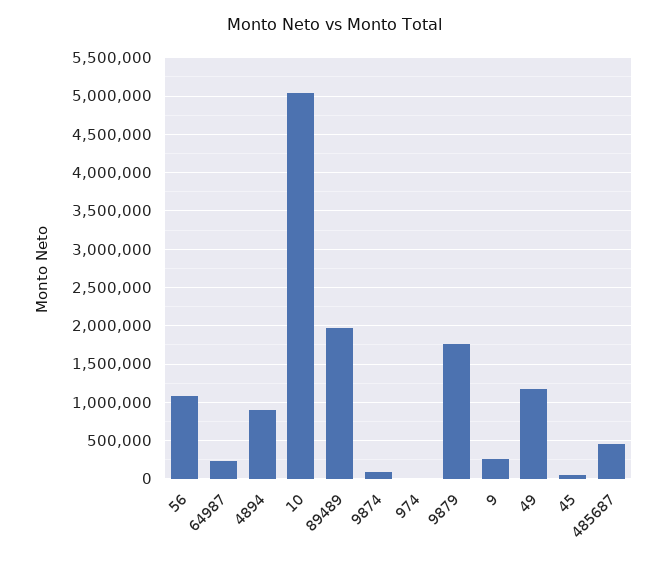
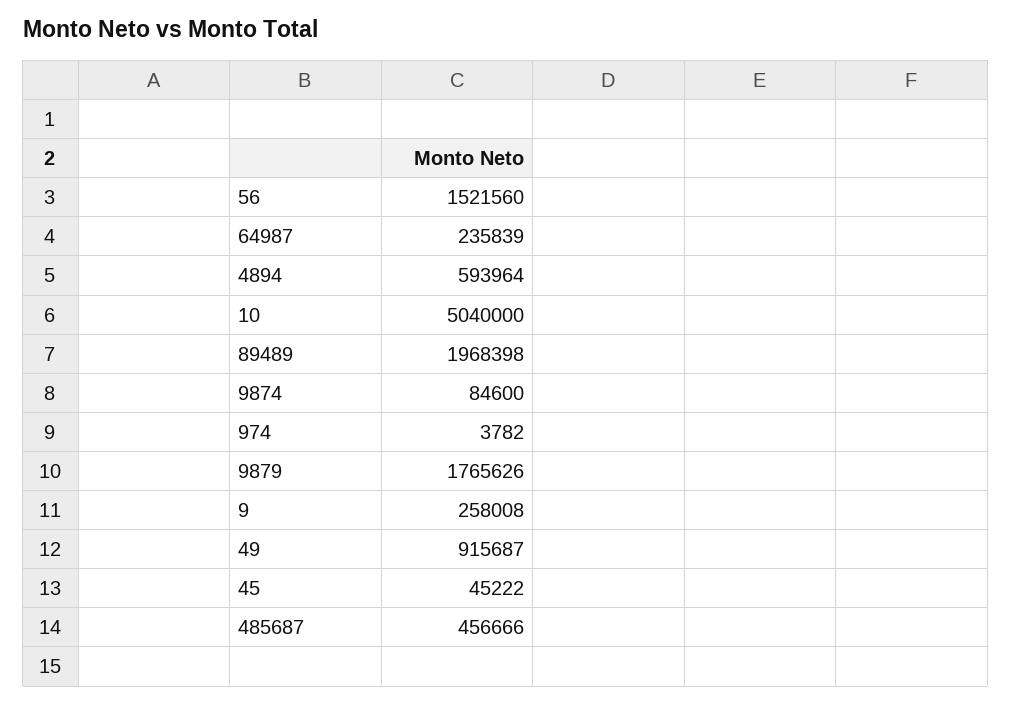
56: 1100000 -> 1521560
4894: 900000 -> 593964
49: 1200000 -> 915687

